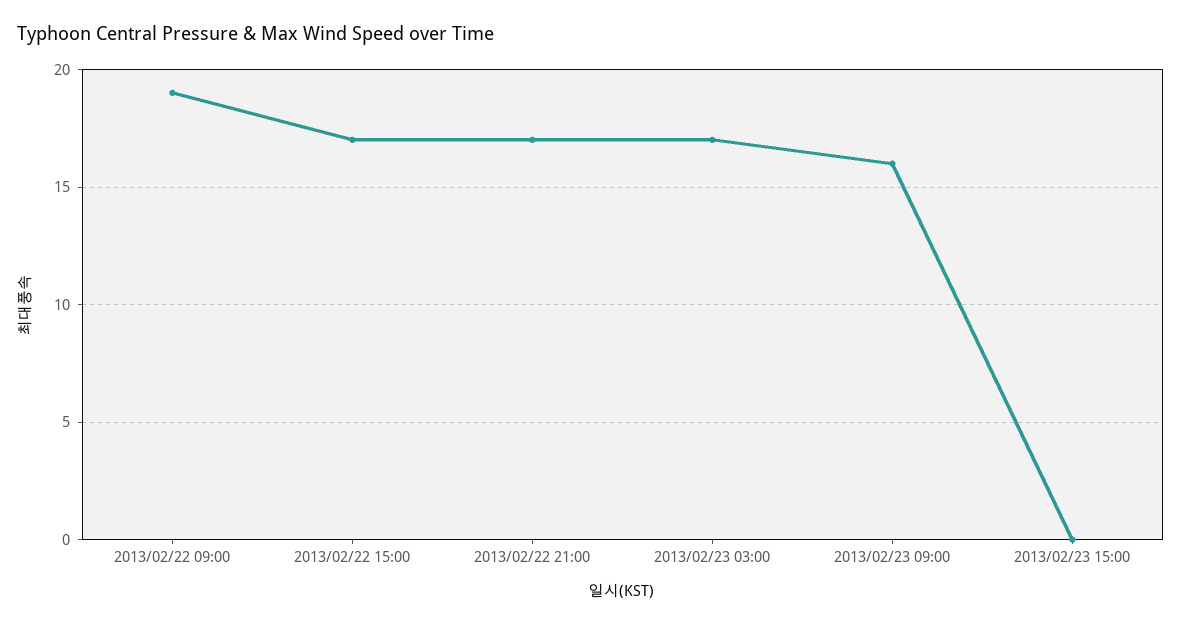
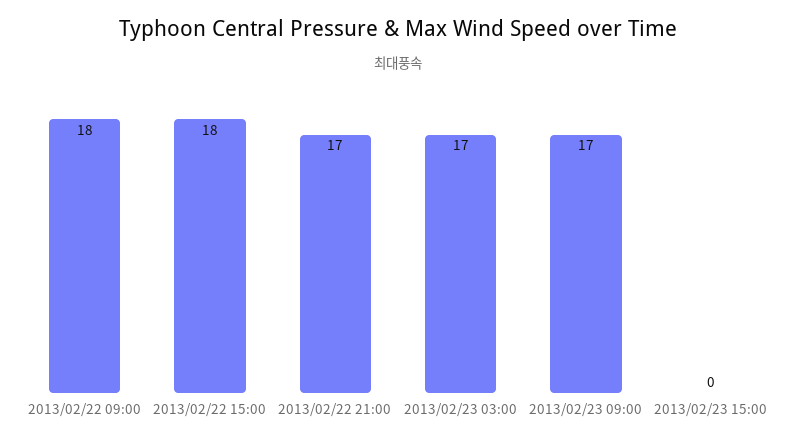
2013/02/22 09:00: 19 -> 18
2013/02/22 15:00: 17 -> 18
2013/02/23 09:00: 16 -> 17

